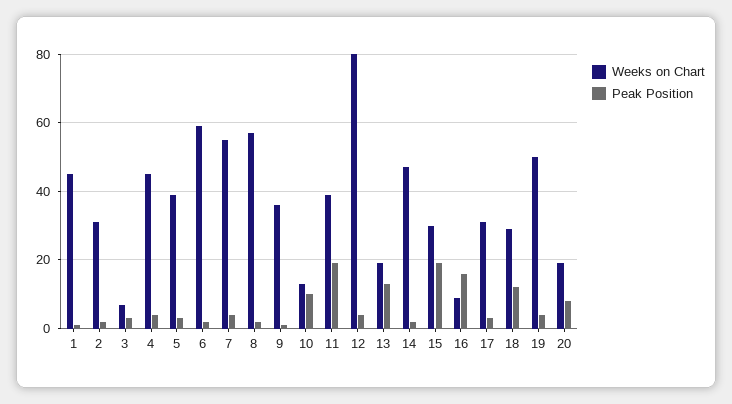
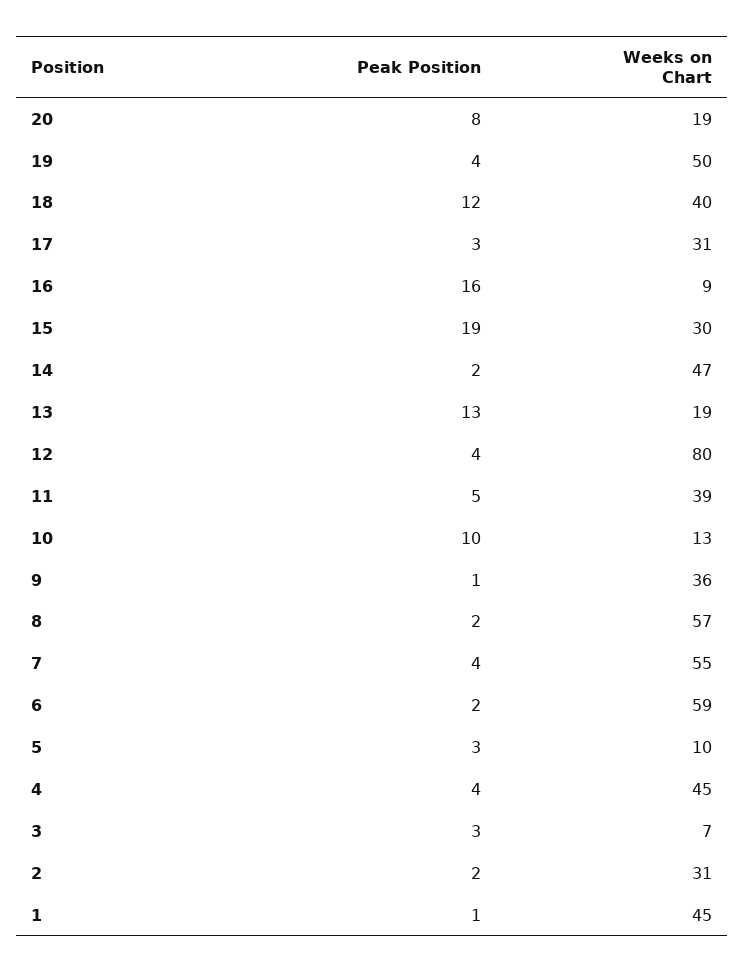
Weeks on Chart, 5: 40 -> 10
Peak Position, 11: 20 -> 5
Weeks on Chart, 18: 30 -> 40

